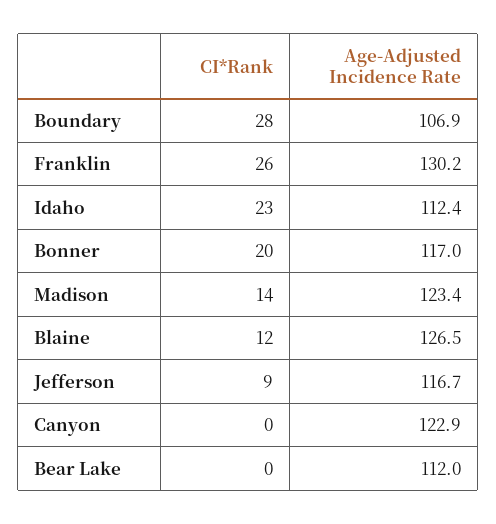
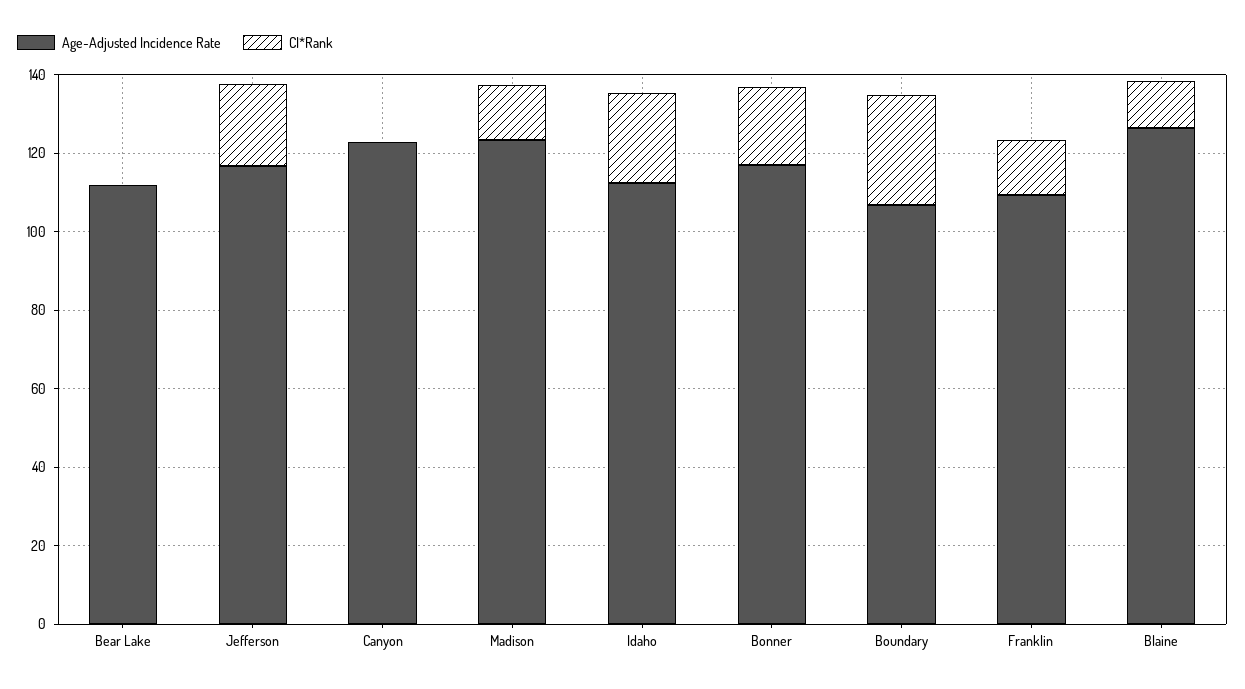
CI*Rank, Franklin: 26 -> 15
Age-Adjusted Incidence Rate, Franklin: 130.2 -> 110
CI*Rank, Jefferson: 9 -> 20

